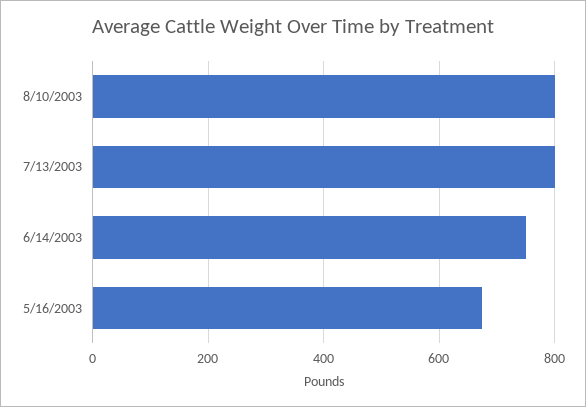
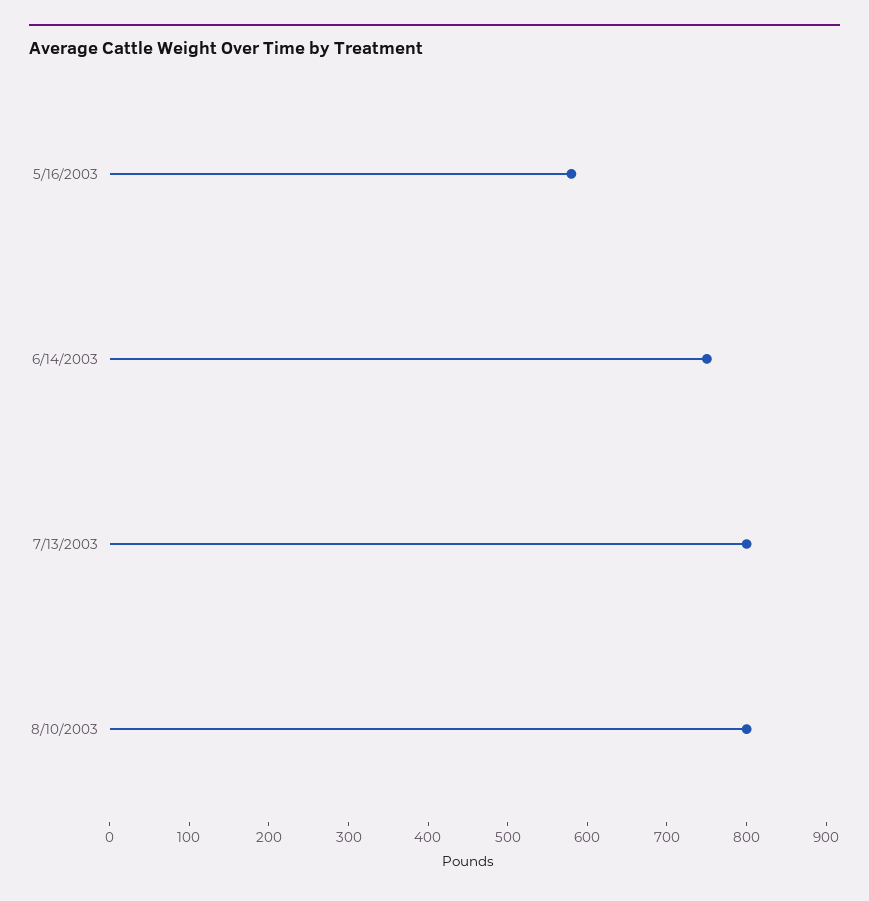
5/16/2003: 680 -> 580

